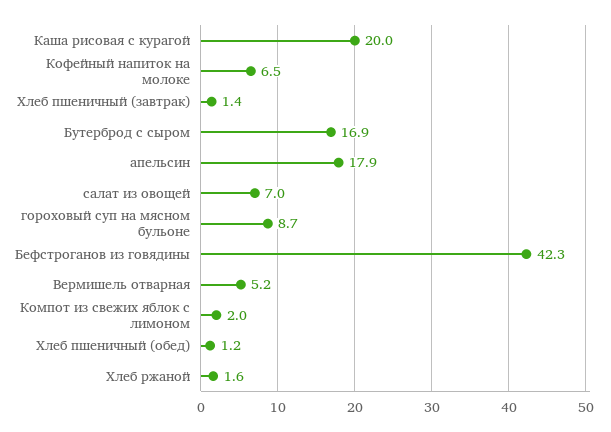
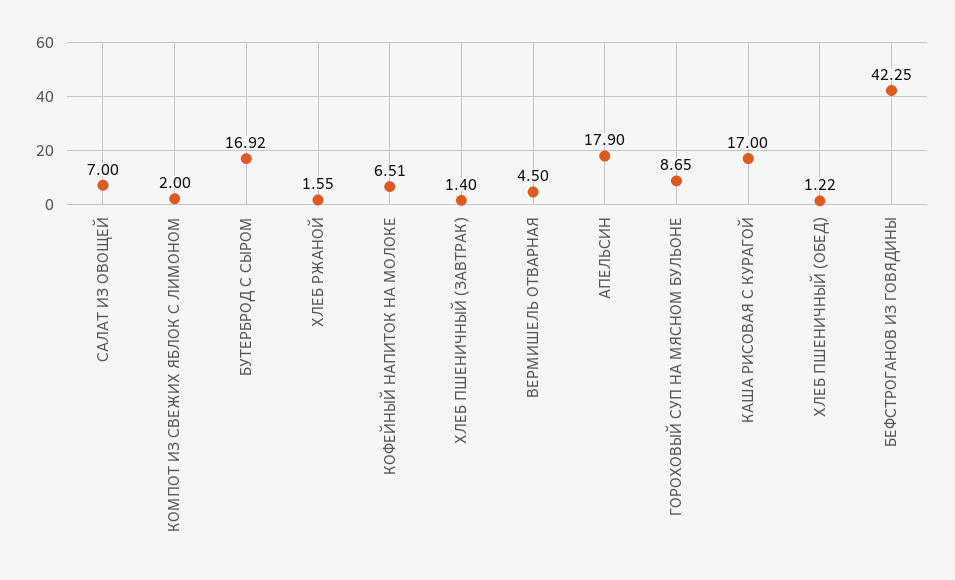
Каша рисовая с курагой: 20 -> 17
Вермишель отварная: 5.2 -> 4.5

